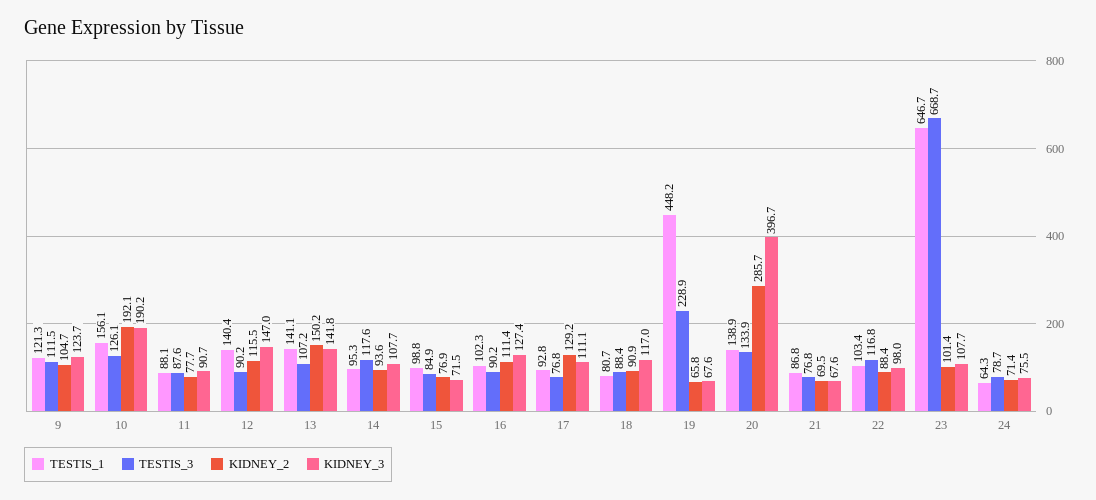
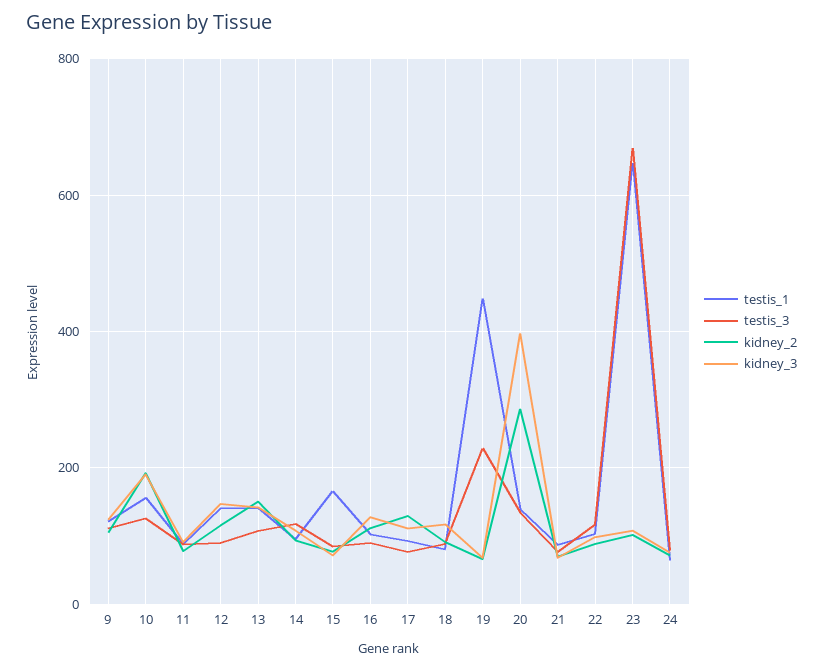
TESTIS_1, 15: 98.8 -> 160

